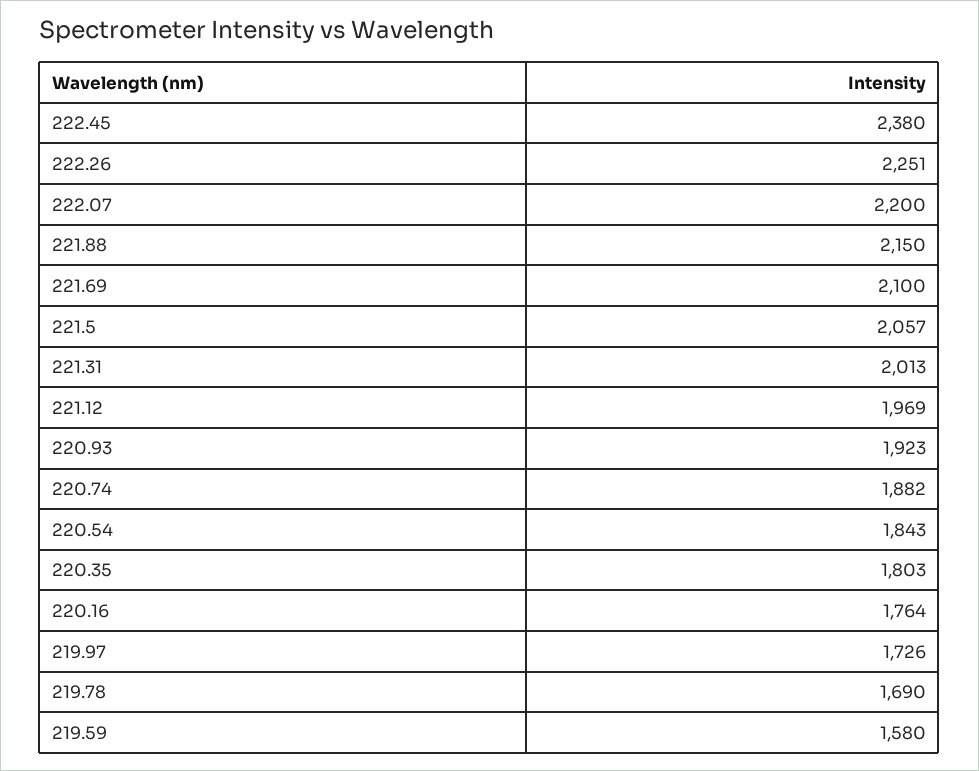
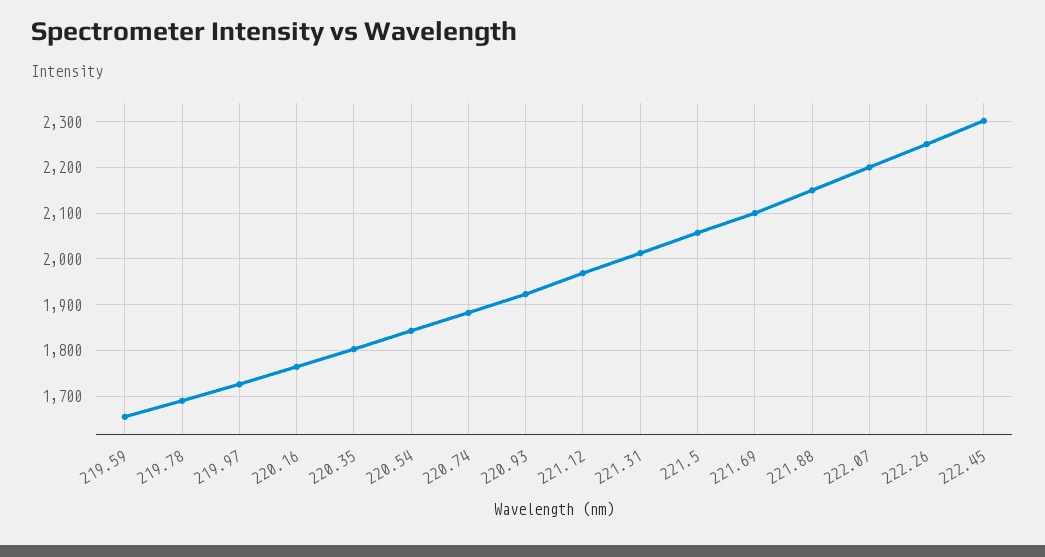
222.45: 2380 -> 2300
219.59: 1580 -> 1660

